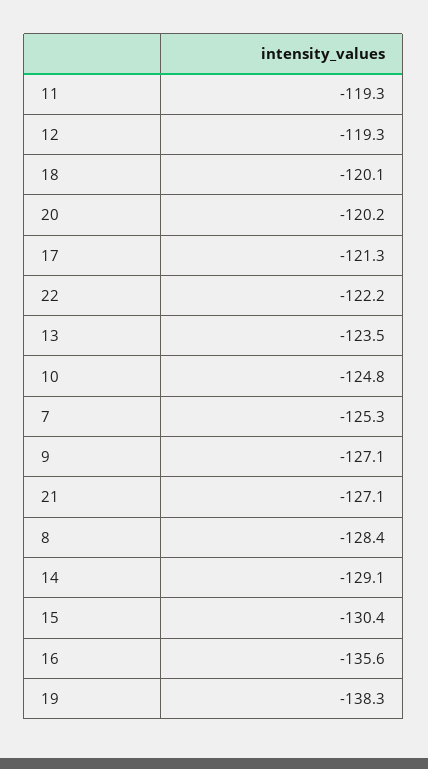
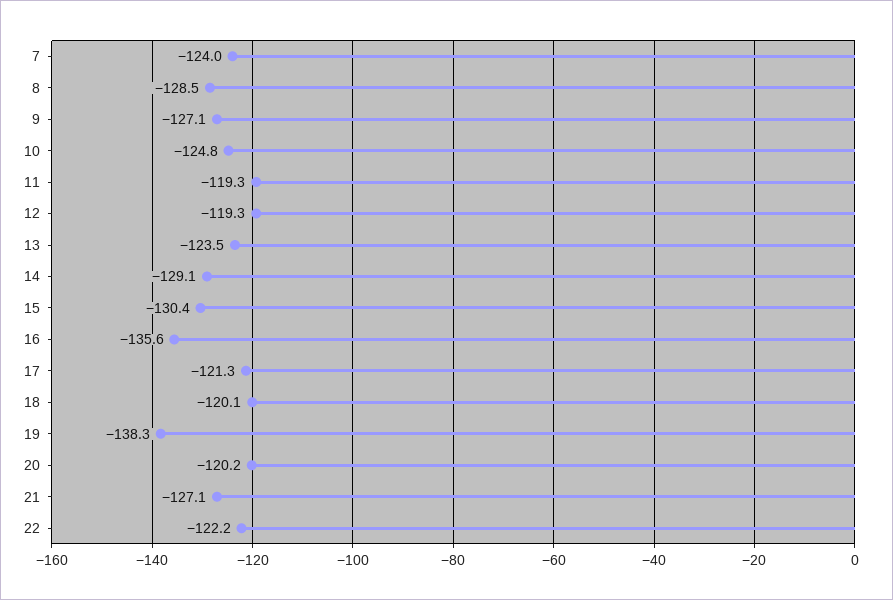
7: -125.3 -> -124
8: -128.4 -> -128.5

